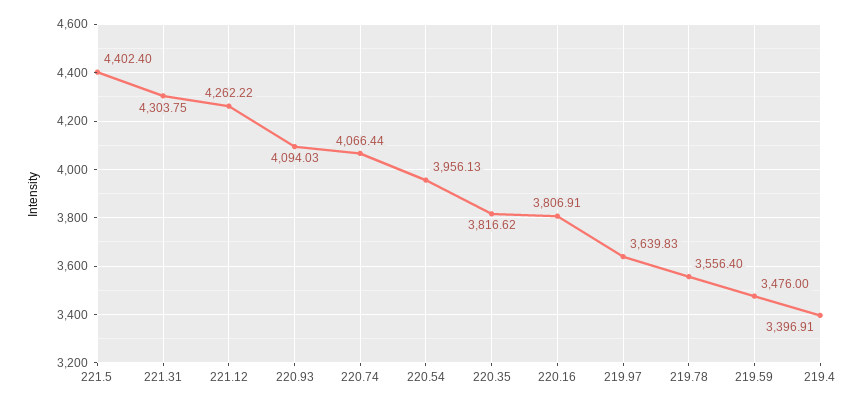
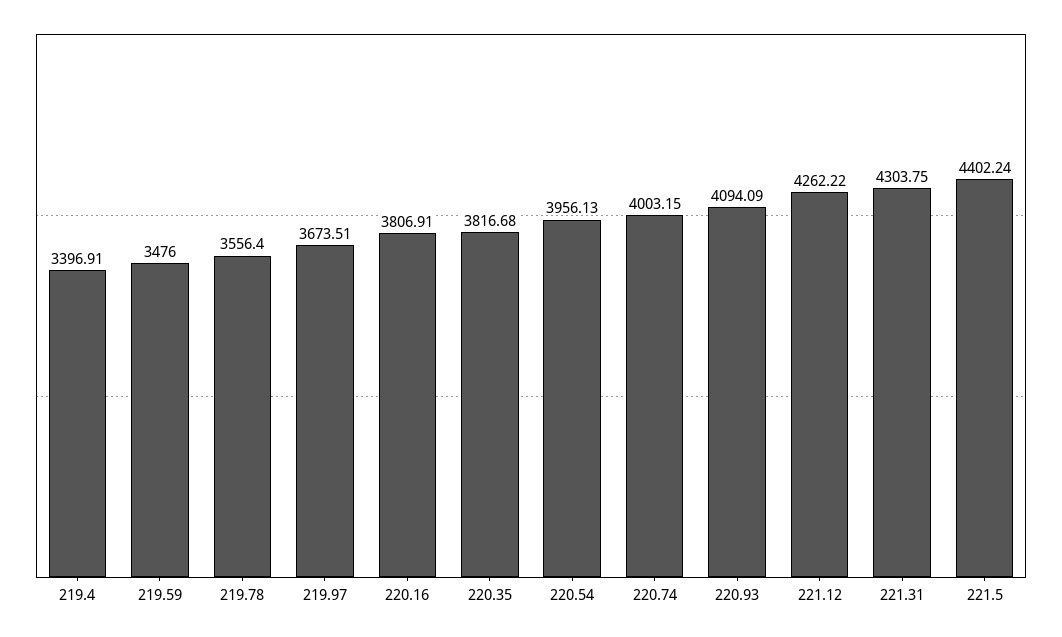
221.5: 4402.4 -> 4402.24
220.93: 4094.03 -> 4094.09
220.74: 4066.44 -> 4003.15
220.35: 3816.62 -> 3816.68
219.97: 3639.83 -> 3673.51

